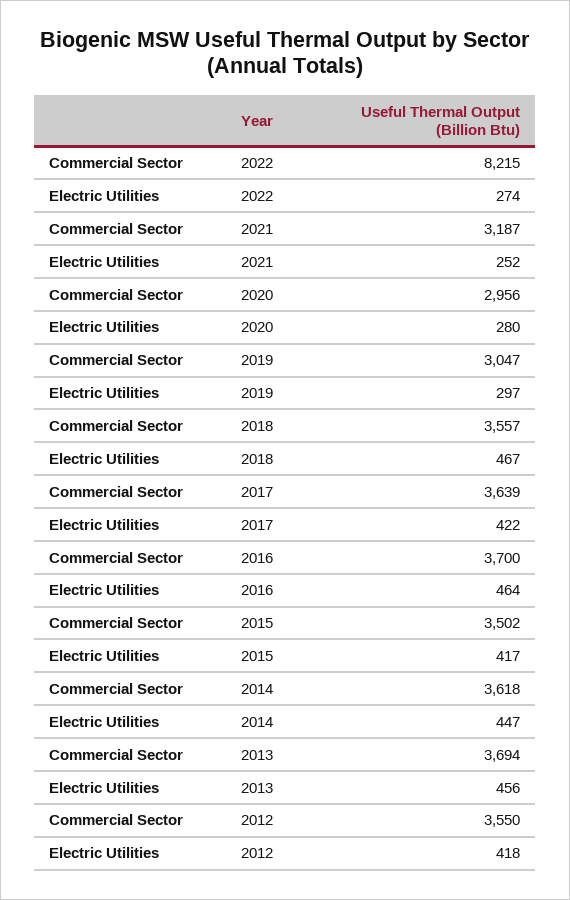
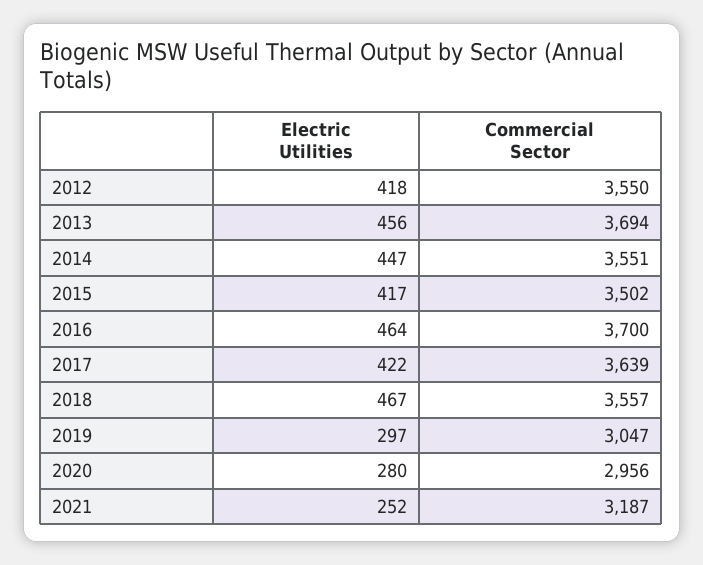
Commercial Sector, 2022: 8215 -> none
Electric Utilities, 2022: 274 -> none
Commercial Sector, 2014: 3618 -> 3551

